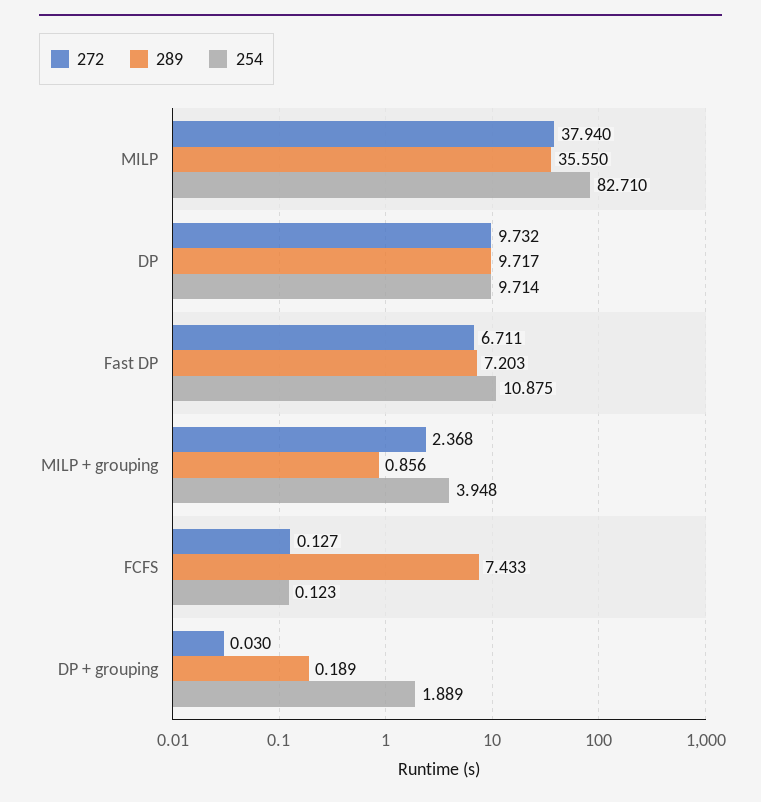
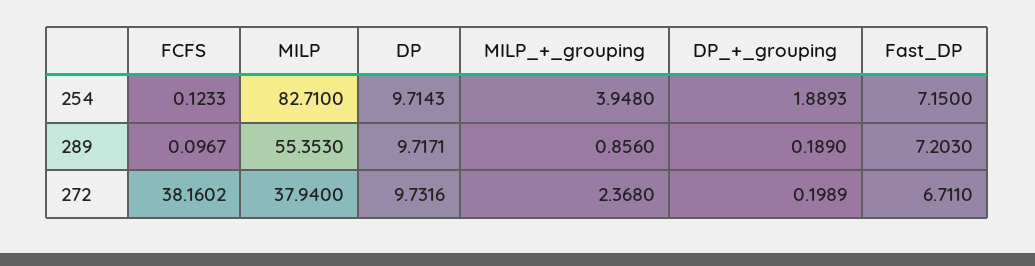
289, MILP: 35.55 -> 55.353
254, Fast DP: 10.875 -> 7.15
272, FCFS: 0.127 -> 38.1602
289, FCFS: 7.433 -> 0.0967
272, DP + grouping: 0.03 -> 0.1989

